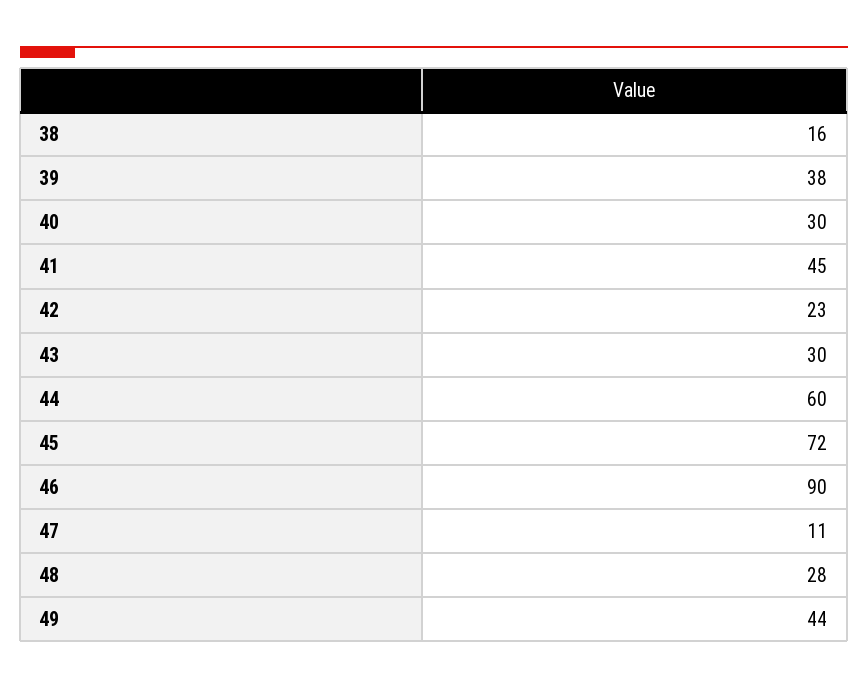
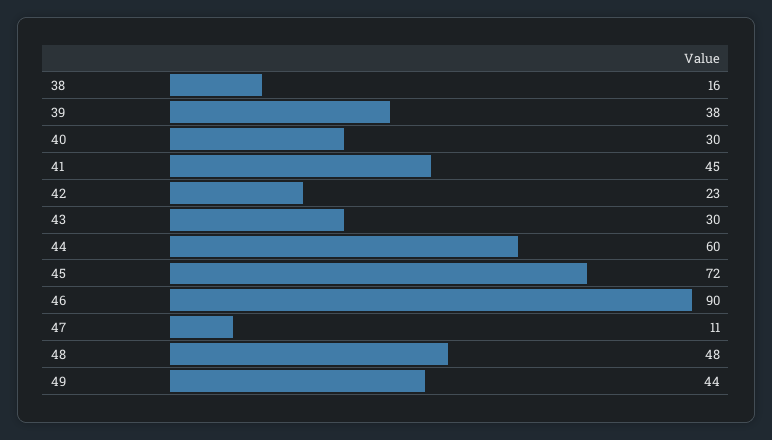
48: 28 -> 48

